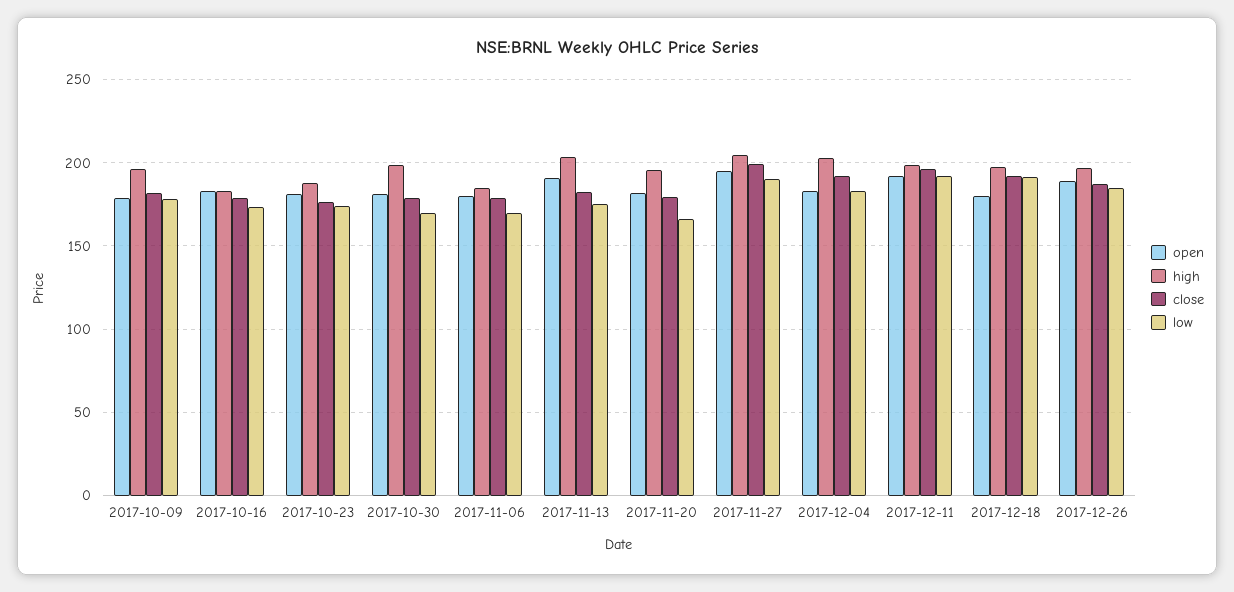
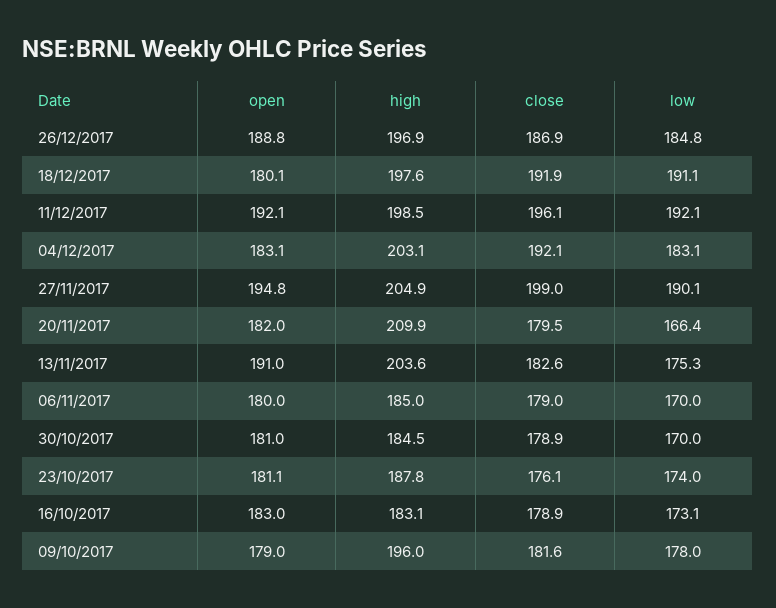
high, 2017-10-30: 200 -> 184.5
high, 2017-11-20: 195 -> 209.9

